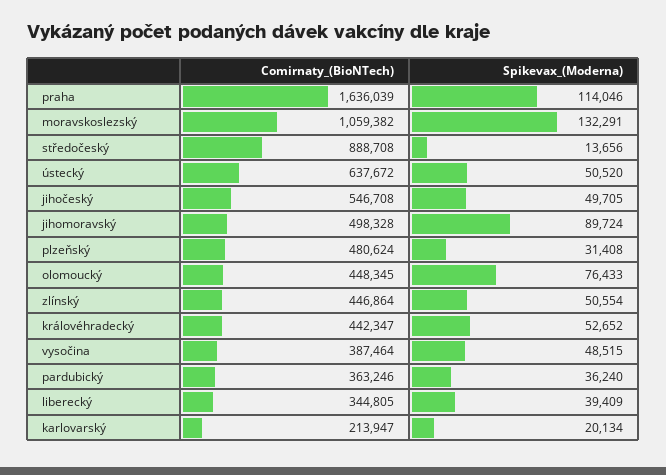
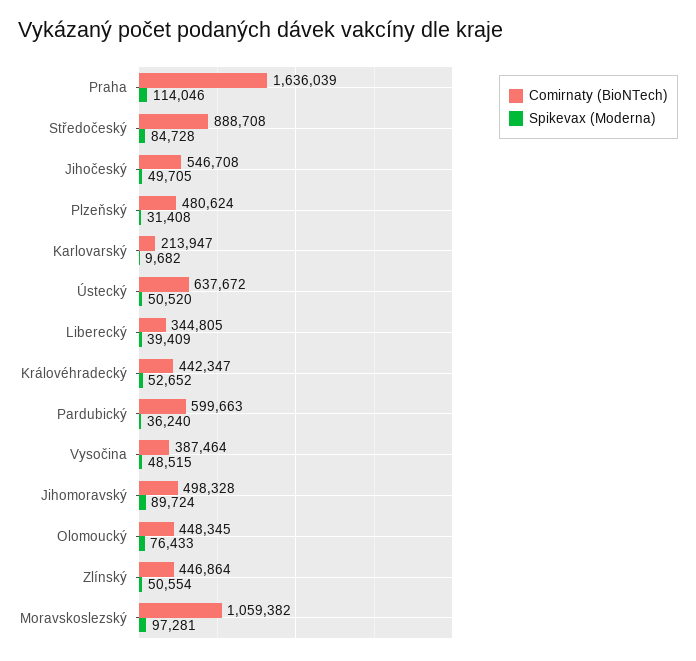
Spikevax_(Moderna), moravskoslezský: 132291 -> 97281
Spikevax_(Moderna), středočeský: 13656 -> 84728
Comirnaty_(BioNTech), pardubický: 363246 -> 599663
Spikevax_(Moderna), karlovarský: 20134 -> 9682

